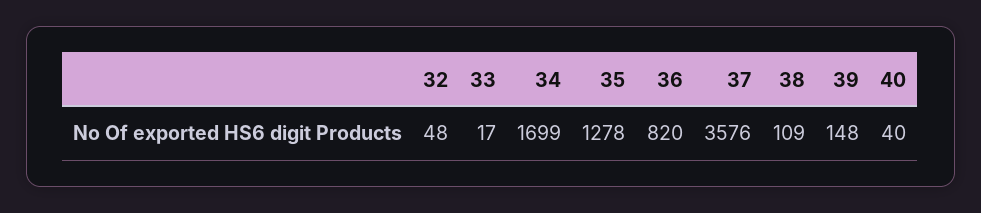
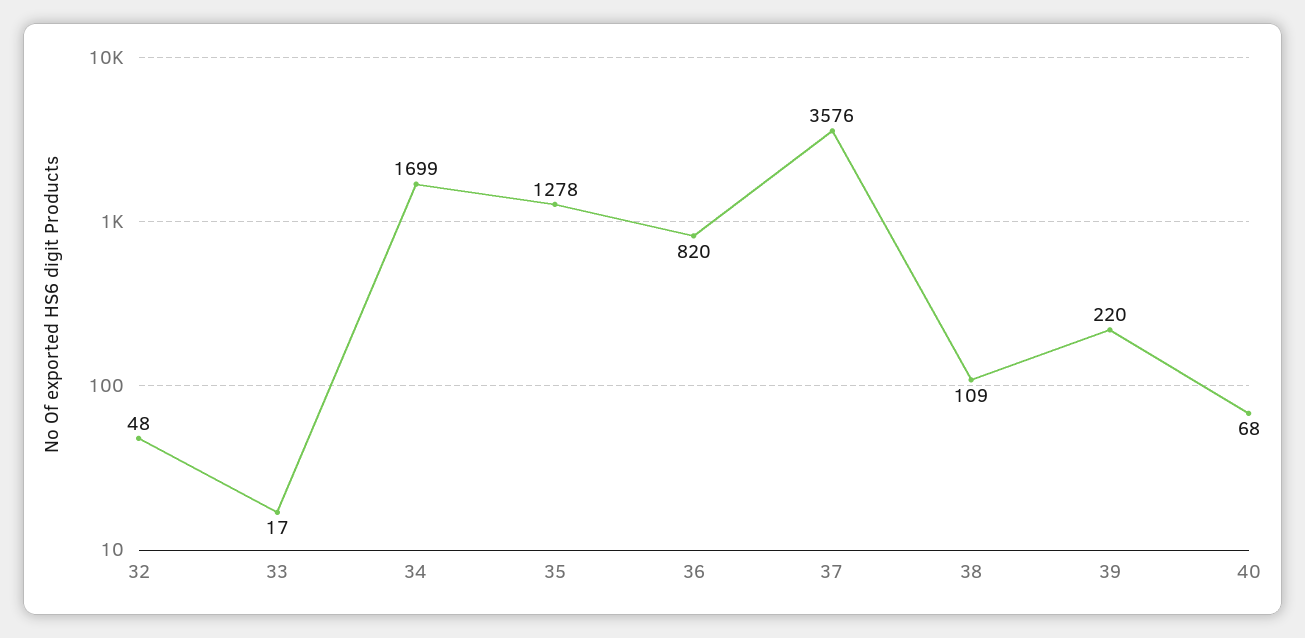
39: 148 -> 220
40: 40 -> 68

